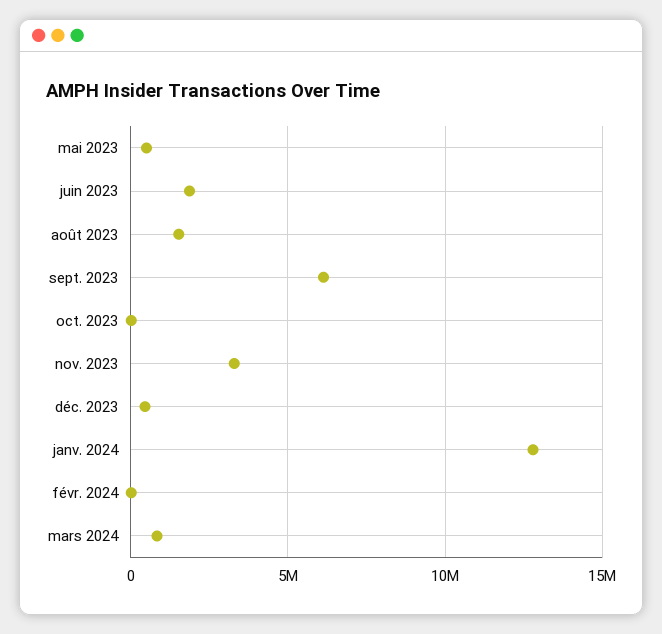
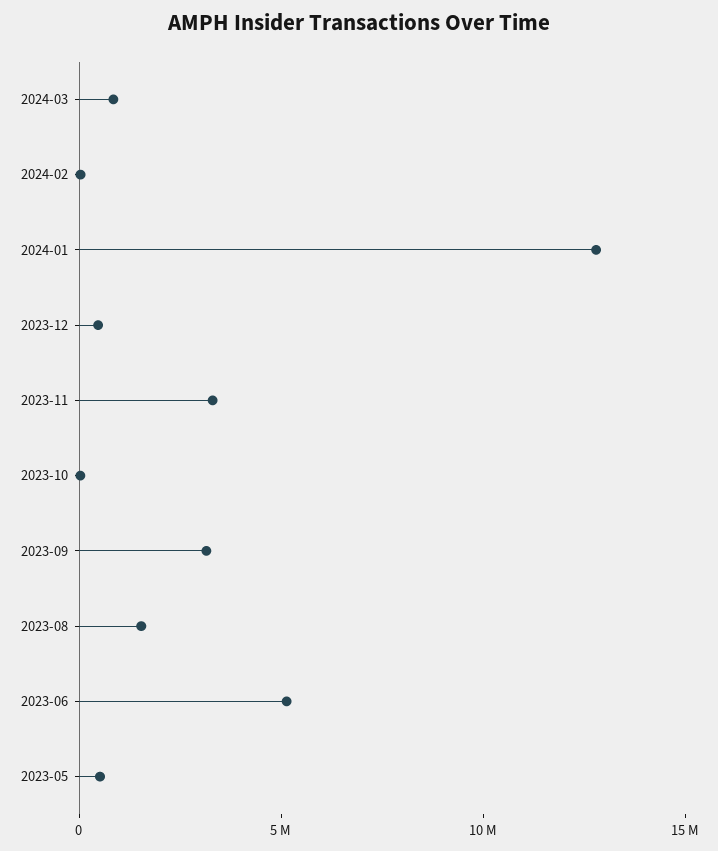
juin 2023: 2000000 -> 5000000
sept. 2023: 6000000 -> 3000000

